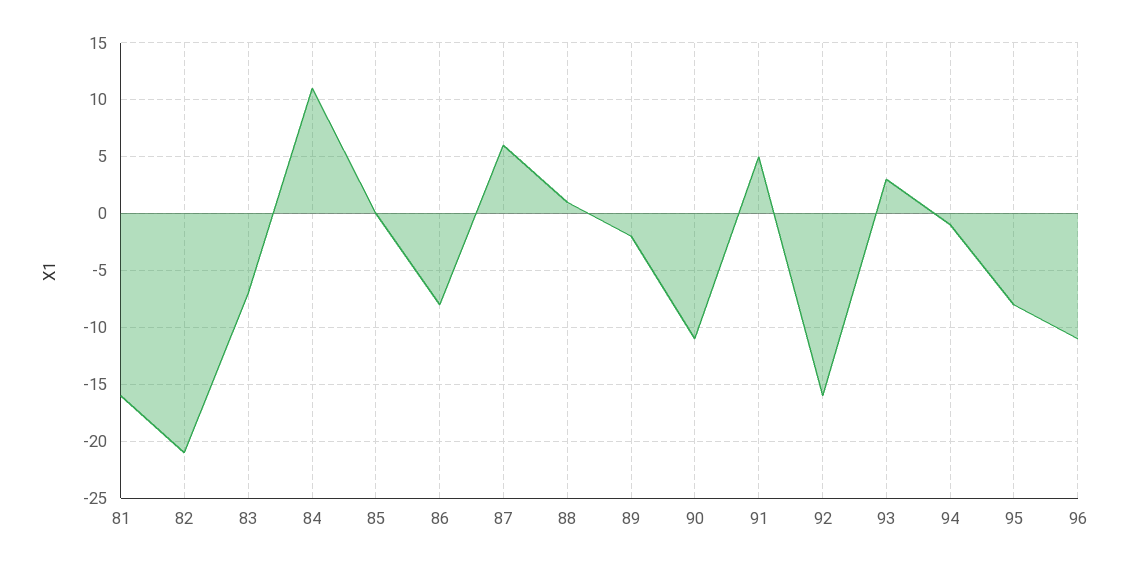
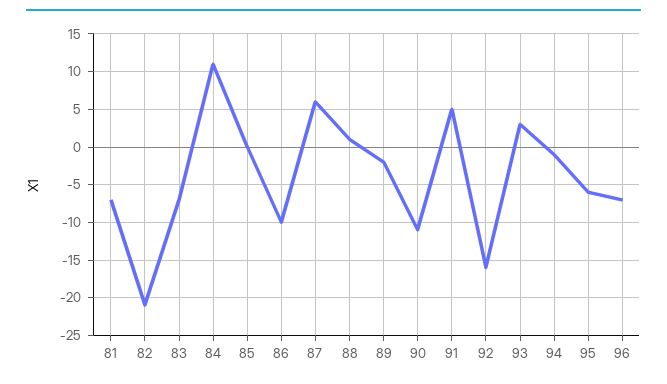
81: -16 -> -7
86: -8 -> -10
95: -8 -> -6
96: -11 -> -7

